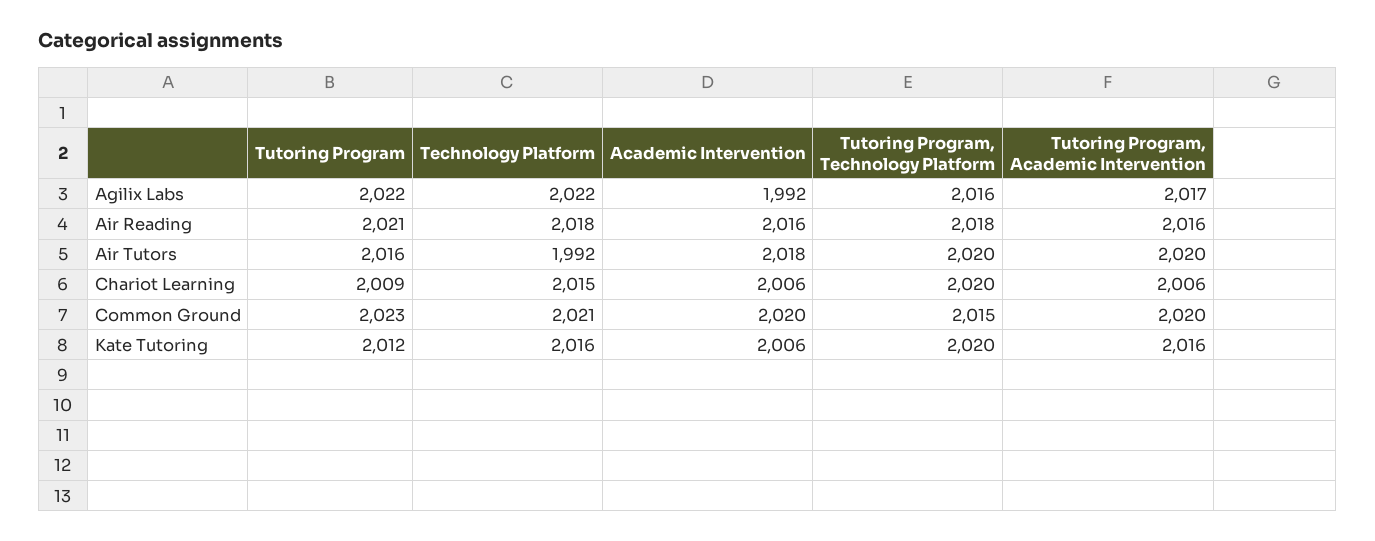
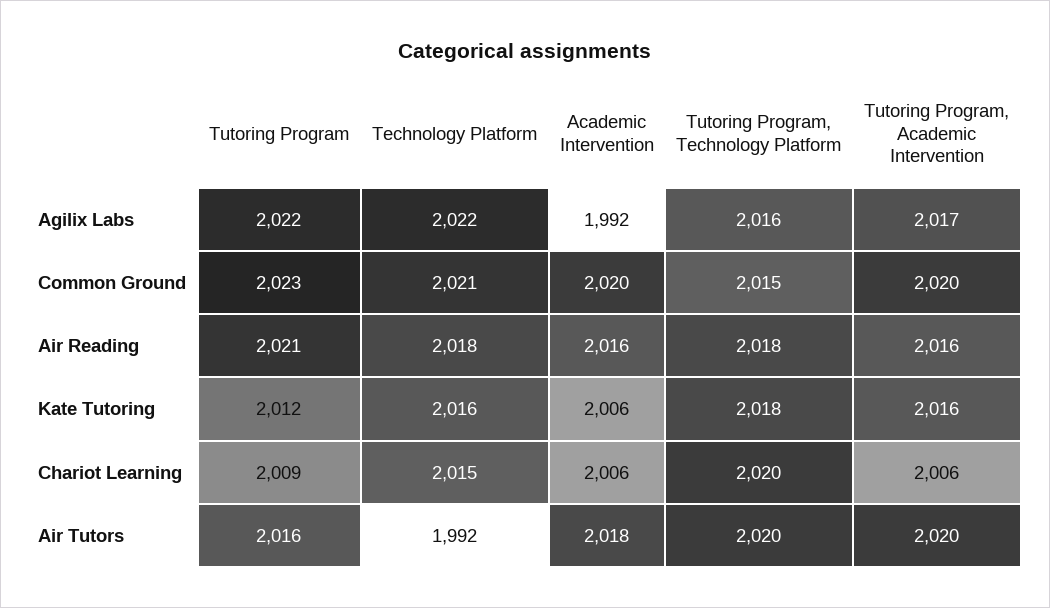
Tutoring Program, Technology Platform, Kate Tutoring: 2020 -> 2018

